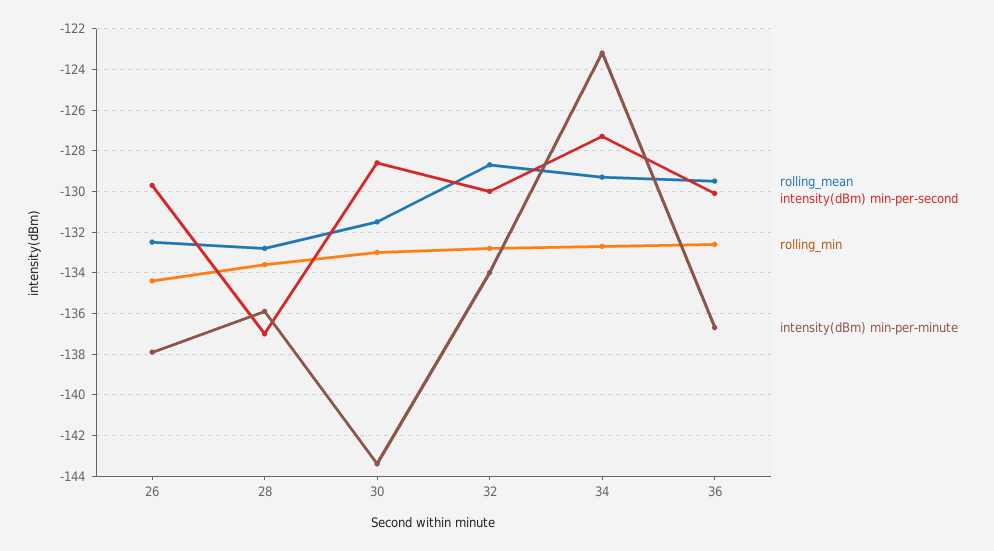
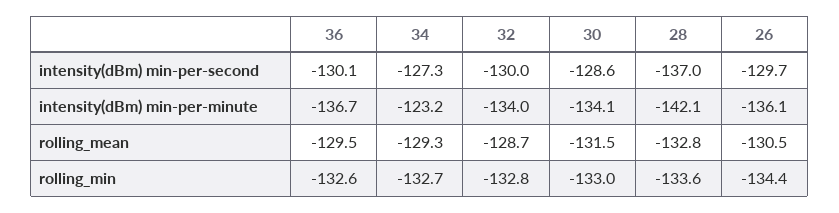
rolling_mean, 26: -132.5 -> -130.5
intensity(dBm) min-per-minute, 26: -138 -> -136.1
intensity(dBm) min-per-minute, 28: -136 -> -142.1
intensity(dBm) min-per-minute, 30: -143.5 -> -134.1

